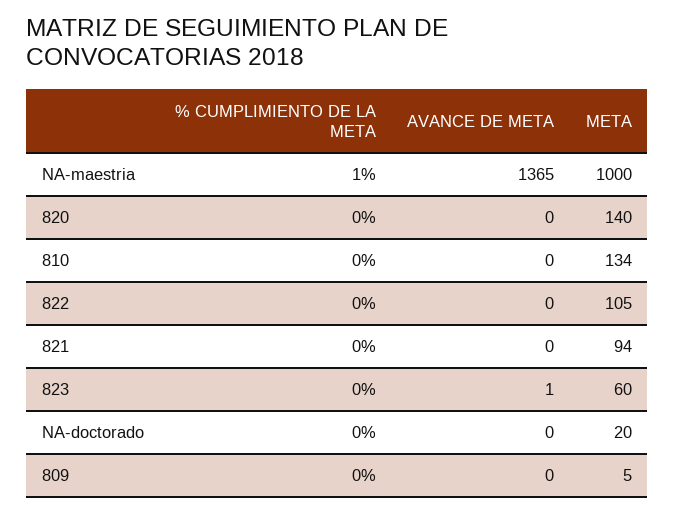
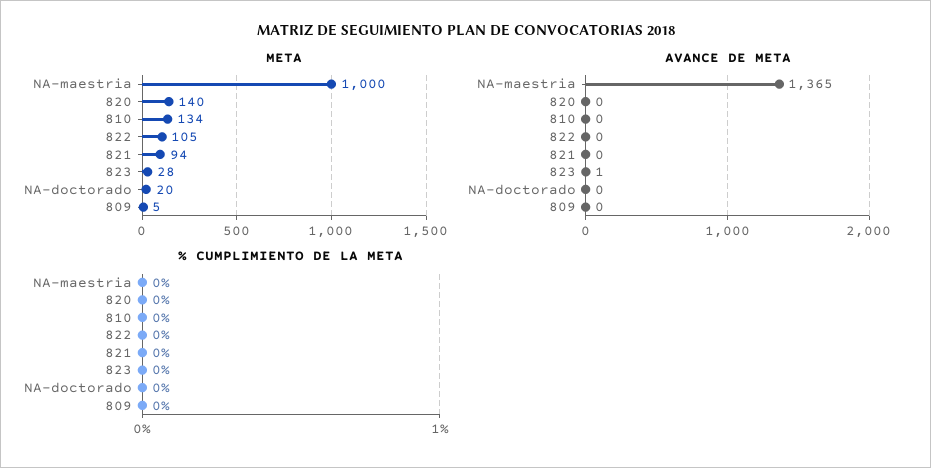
% CUMPLIMIENTO DE LA META, NA-maestria: 1 -> 0
META, 823: 60 -> 28

